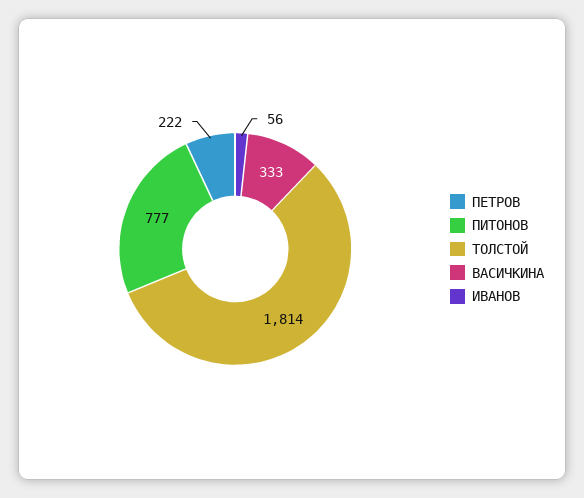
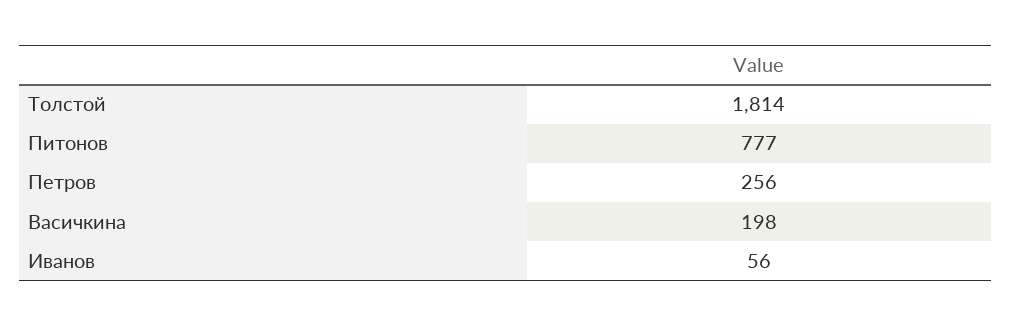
ПЕТРОВ: 222 -> 256
ВАСИЧКИНА: 333 -> 198

